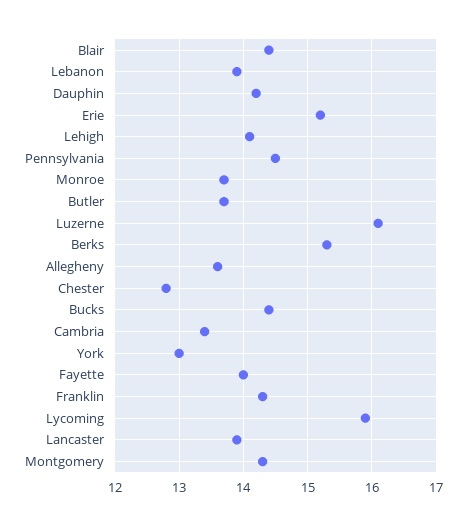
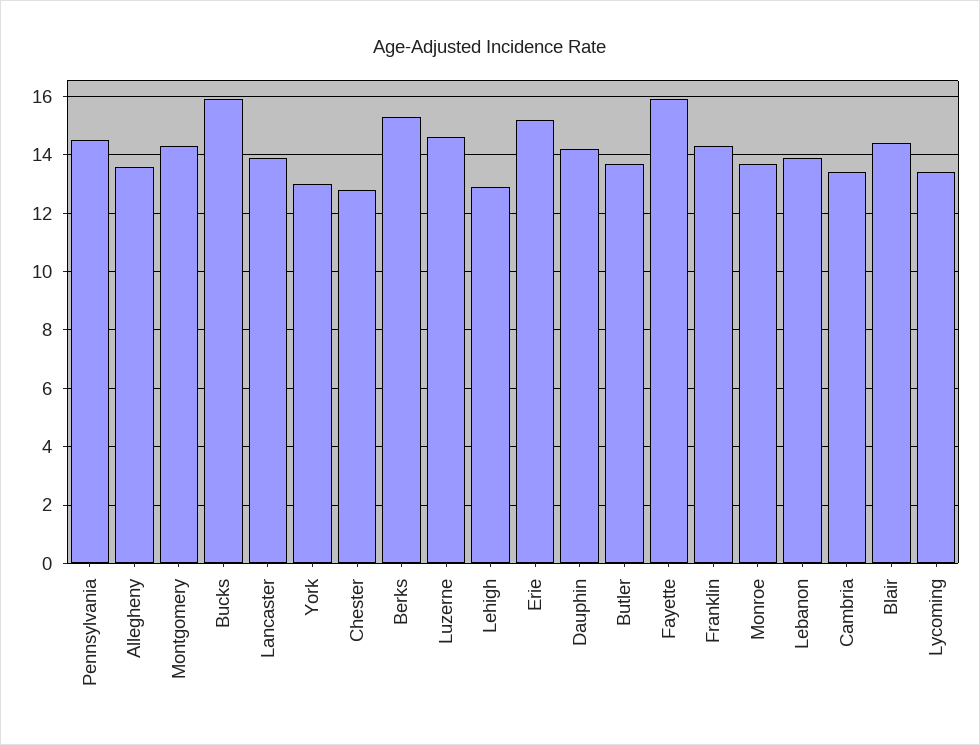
Lehigh: 14.1 -> 13
Luzerne: 16.1 -> 14.5
Bucks: 14.4 -> 16
Fayette: 14 -> 16
Lycoming: 15.9 -> 13.5

